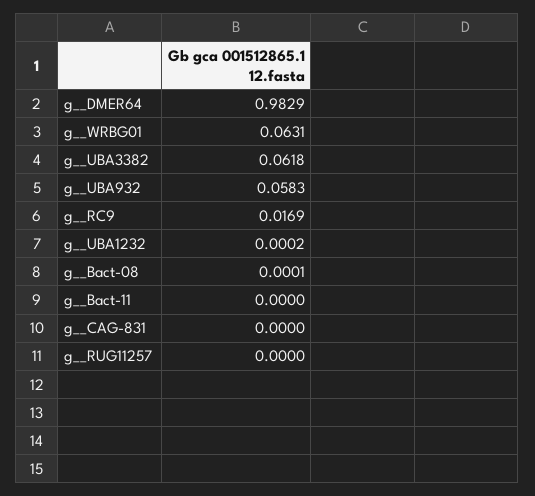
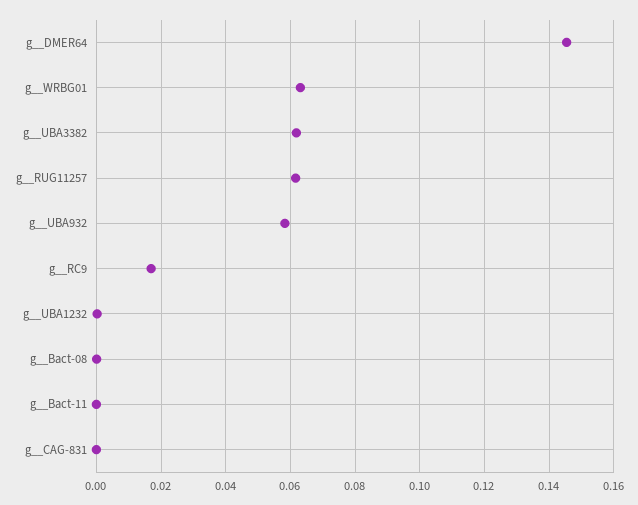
g__DMER64: 0.9829 -> 0.146
g__RUG11257: 0 -> 0.062

